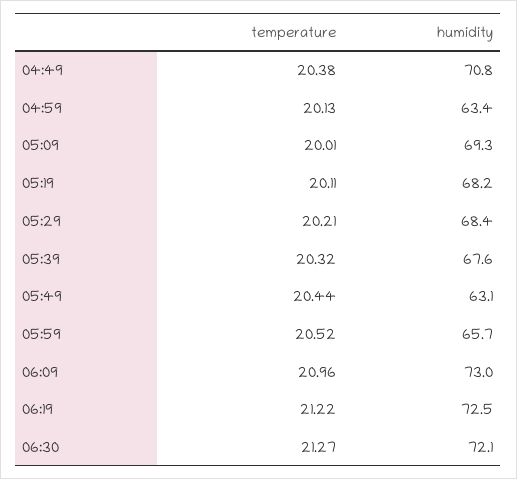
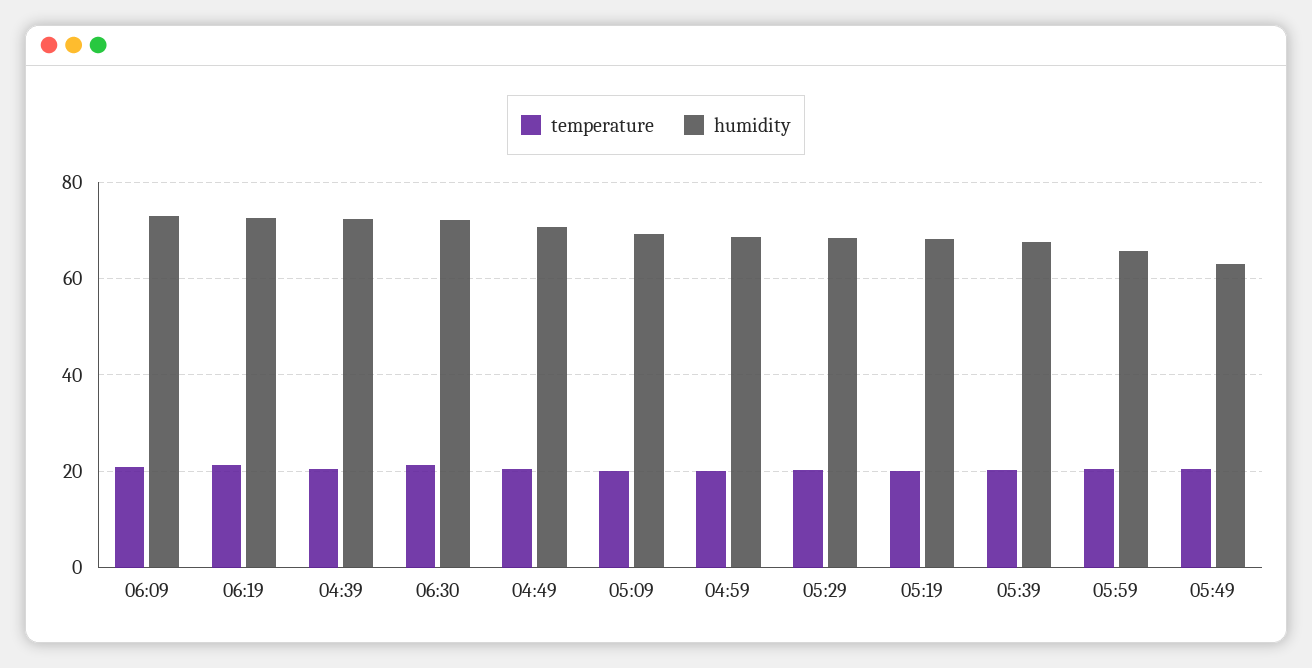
humidity, 04:59: 63.4 -> 68
temperature, 04:39: none -> 20
humidity, 04:39: none -> 72

